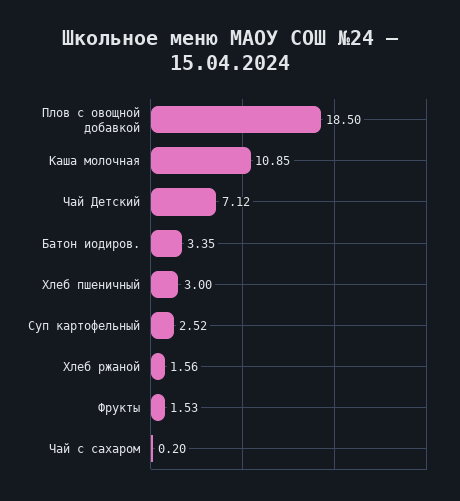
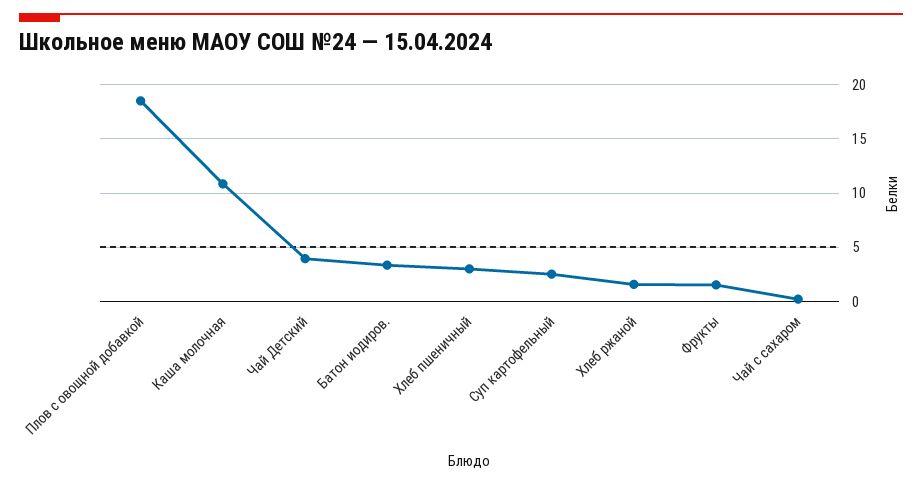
Чай Детский: 7.12 -> 4

